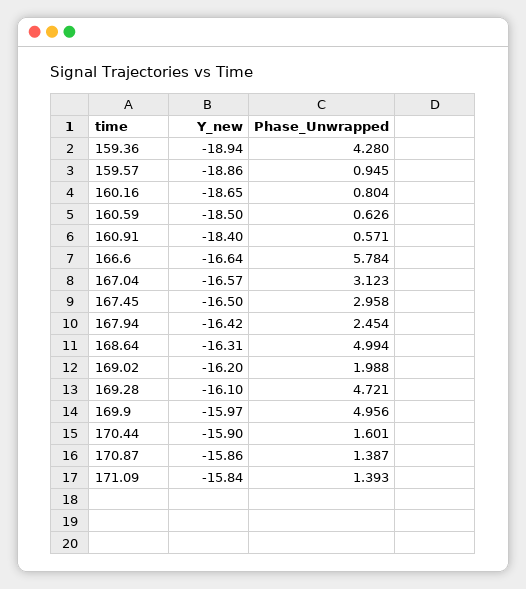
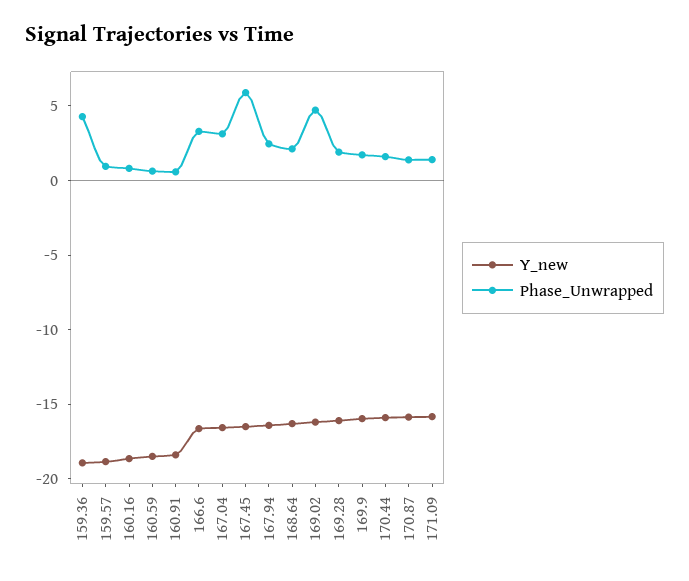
Phase_Unwrapped, 166.6: 5.784 -> 3
Phase_Unwrapped, 167.45: 2.958 -> 6
Phase_Unwrapped, 168.64: 4.994 -> 2
Phase_Unwrapped, 169.02: 1.988 -> 5
Phase_Unwrapped, 169.28: 4.721 -> 2
Phase_Unwrapped, 169.9: 4.956 -> 2

